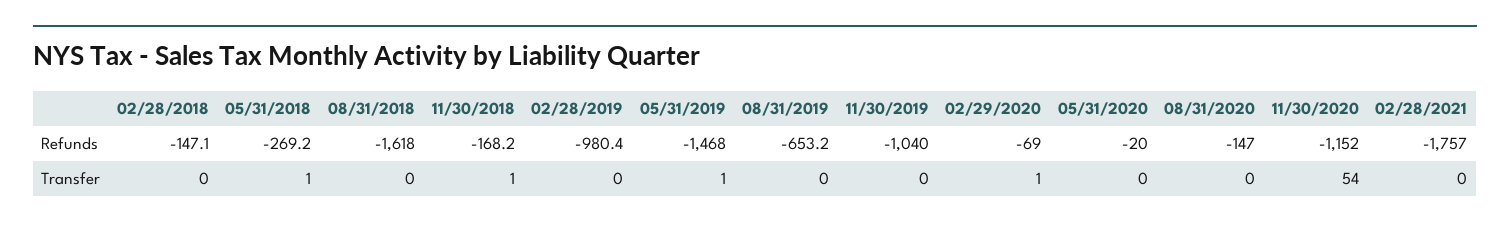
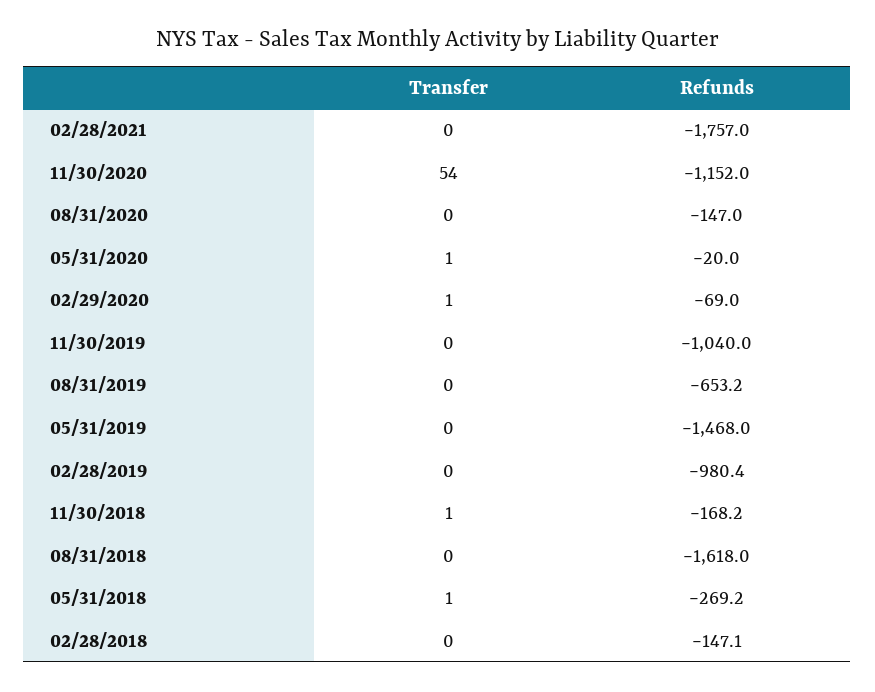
05/31/2019, Transfer: 1 -> 0
05/31/2020, Transfer: 0 -> 1

